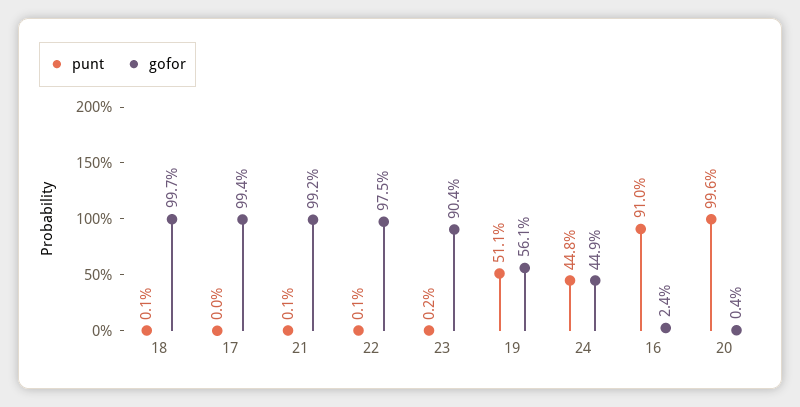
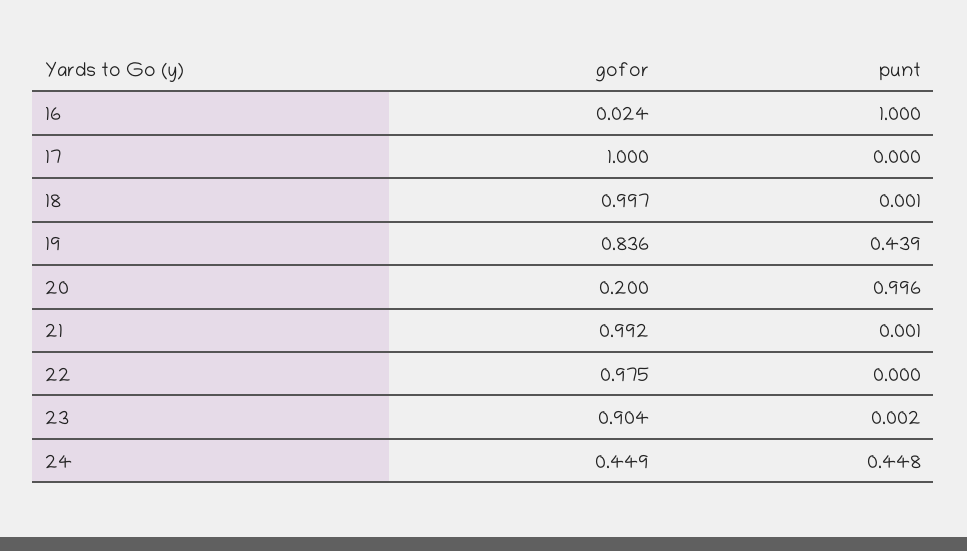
gofor, 17: 0.994 -> 1
punt, 22: 0.001 -> 0
punt, 19: 0.511 -> 0.439
gofor, 19: 0.561 -> 0.836
punt, 16: 0.91 -> 1
gofor, 20: 0.004 -> 0.2

